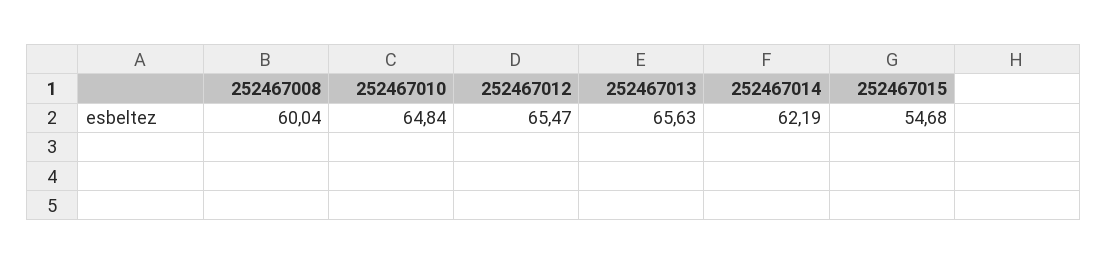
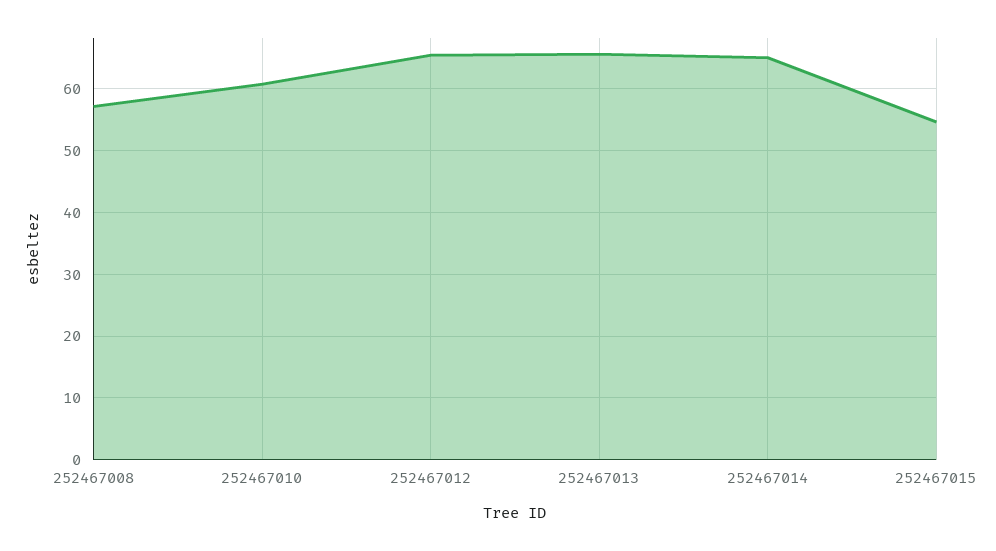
252467008: 60.04 -> 57
252467010: 64.84 -> 61
252467014: 62.19 -> 65

